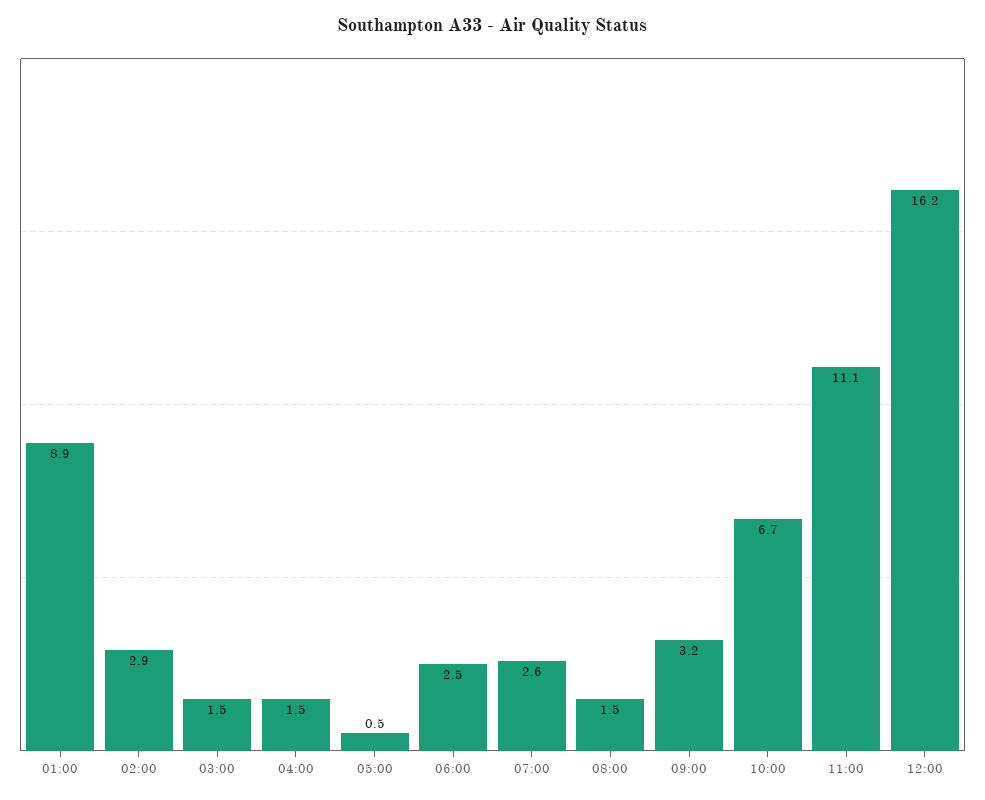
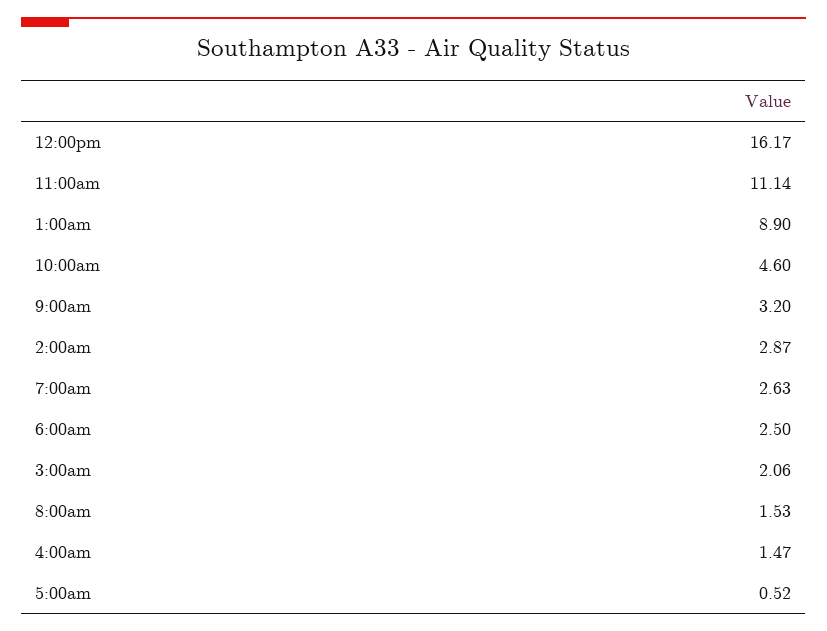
03:00: 1.5 -> 2.06
10:00: 6.7 -> 4.6

